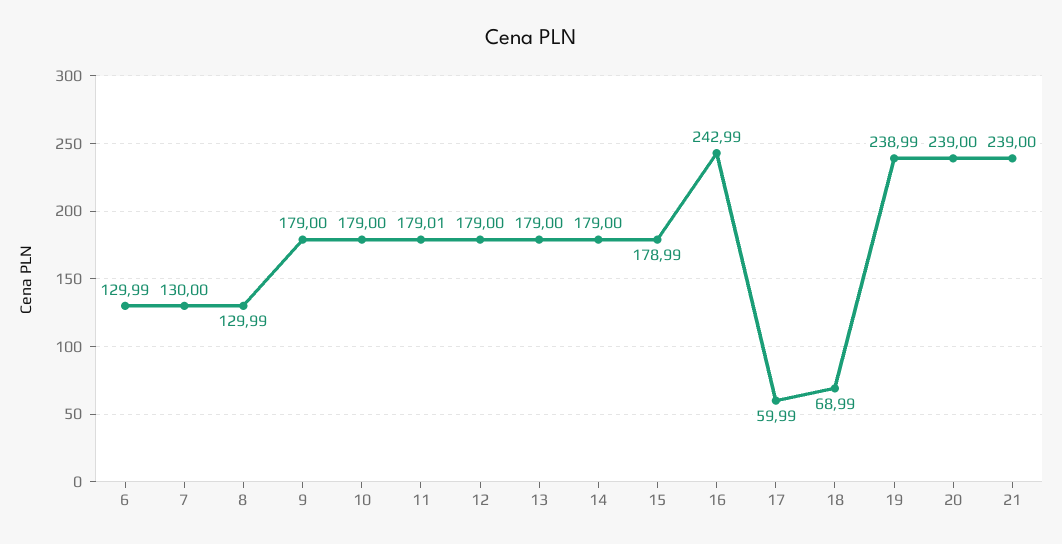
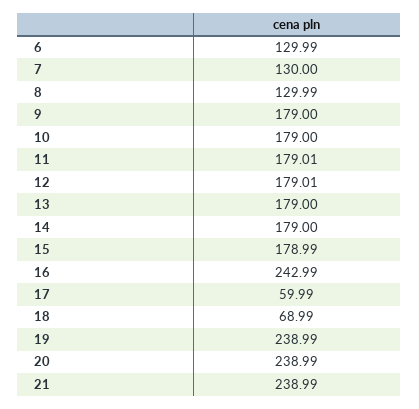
12: 179 -> 179.01
20: 239 -> 238.99
21: 239 -> 238.99

